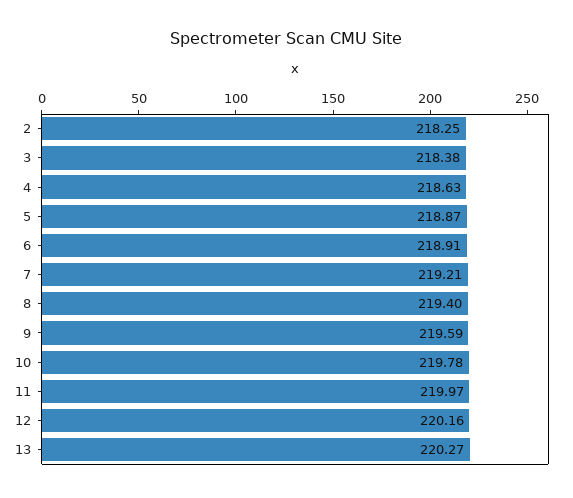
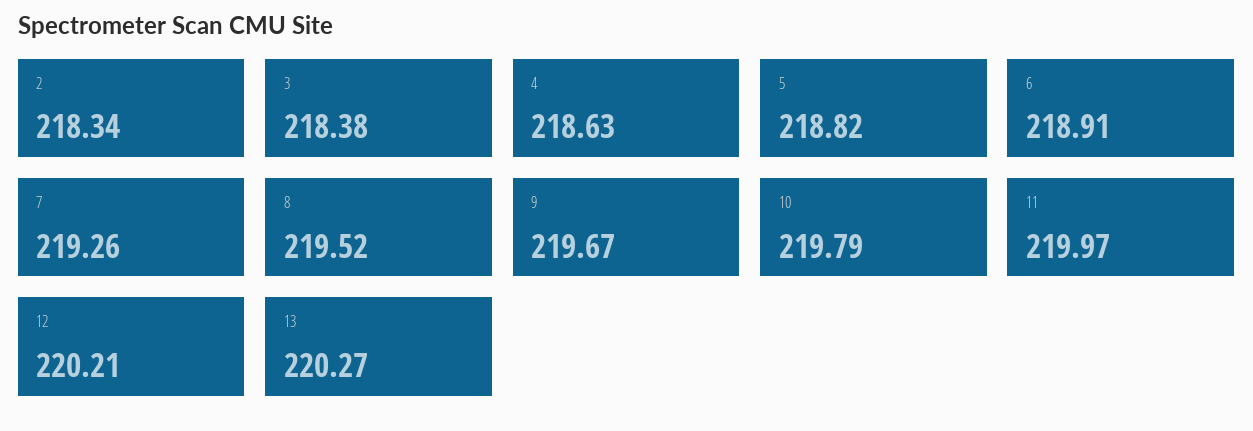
2: 218.25 -> 218.34
5: 218.87 -> 218.82
7: 219.21 -> 219.26
8: 219.4 -> 219.52
9: 219.59 -> 219.67
10: 219.78 -> 219.79
12: 220.16 -> 220.21

